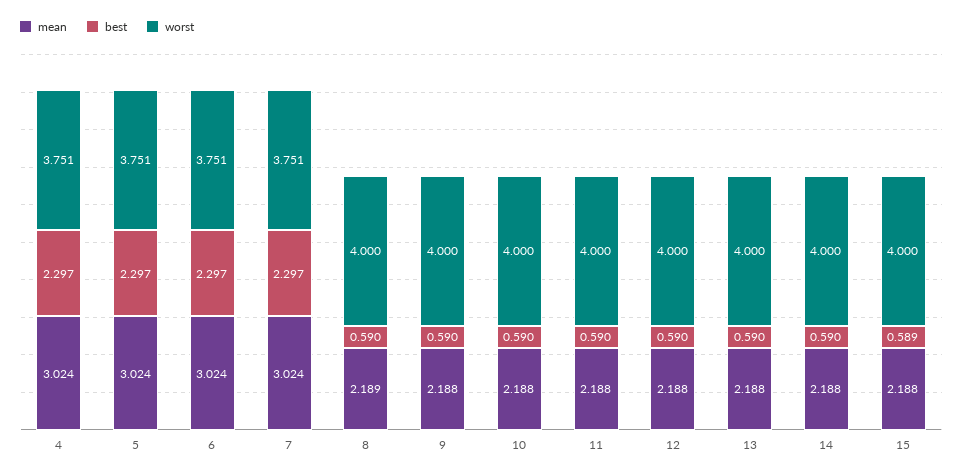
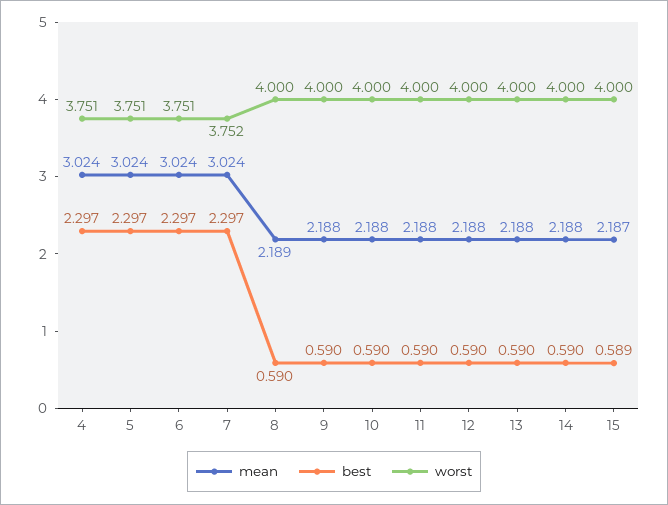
worst, 7: 3.751 -> 3.752
mean, 15: 2.188 -> 2.187

